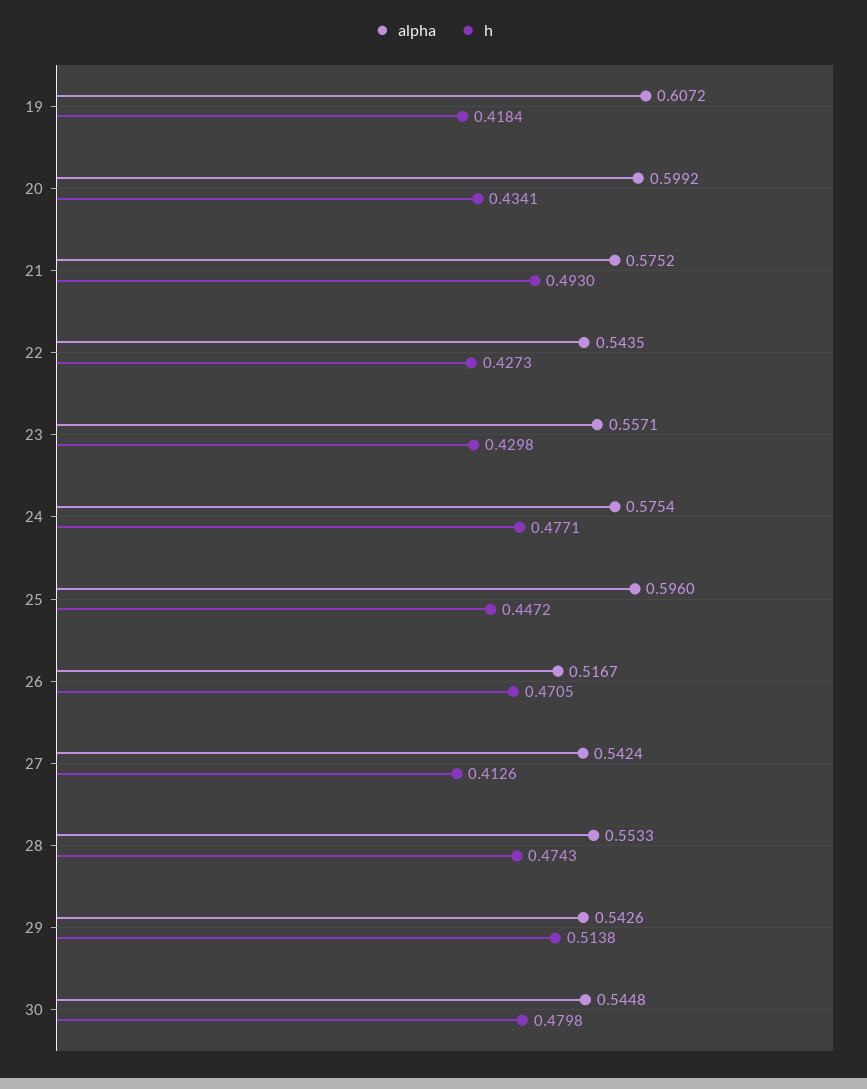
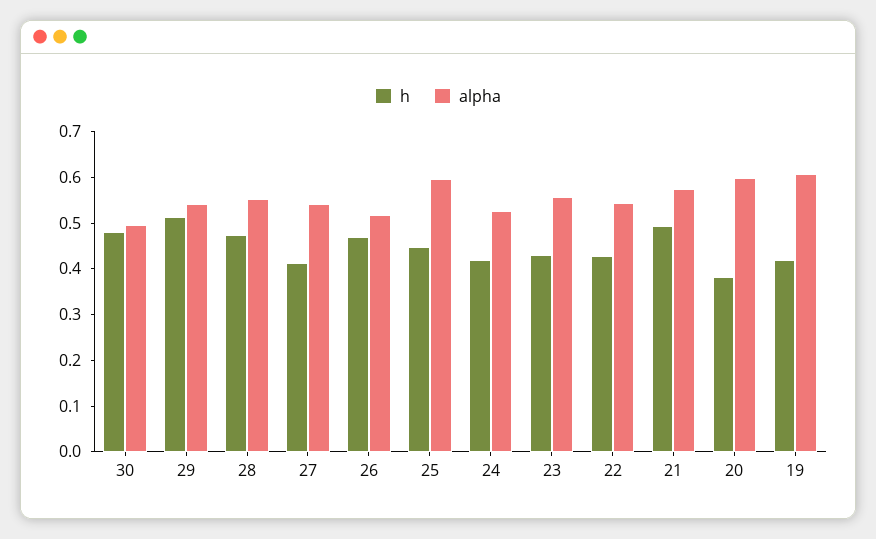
h, 20: 0.4341 -> 0.38
alpha, 24: 0.5754 -> 0.52
h, 24: 0.4771 -> 0.42
alpha, 30: 0.5448 -> 0.5

